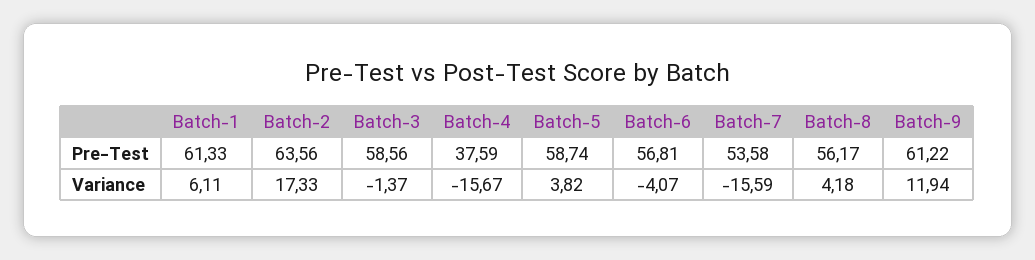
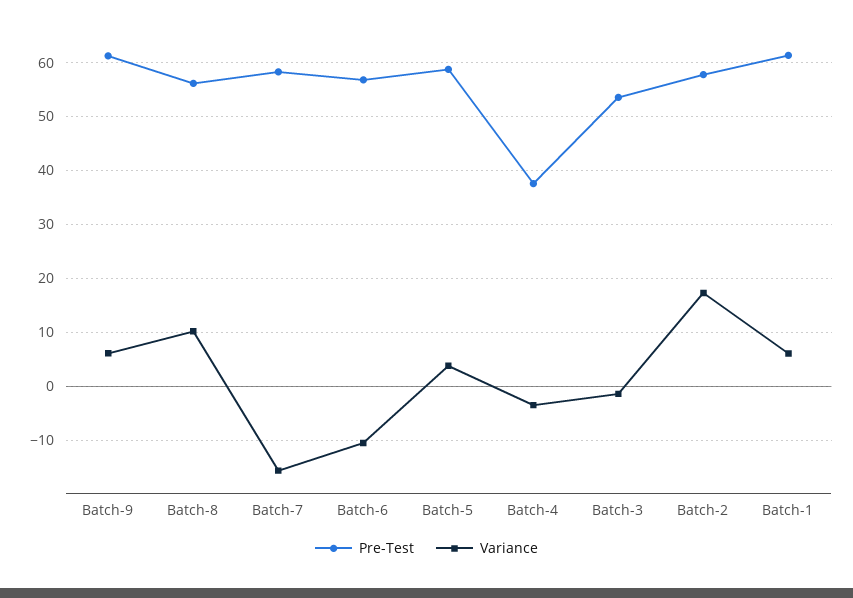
Pre-Test, Batch-2: 63.56 -> 58
Pre-Test, Batch-3: 58.56 -> 54
Pre-Test, Batch-7: 53.58 -> 58
Variance, Batch-4: -15.67 -> -4
Variance, Batch-6: -4.07 -> -10
Variance, Batch-8: 4.18 -> 10
Variance, Batch-9: 11.94 -> 6

